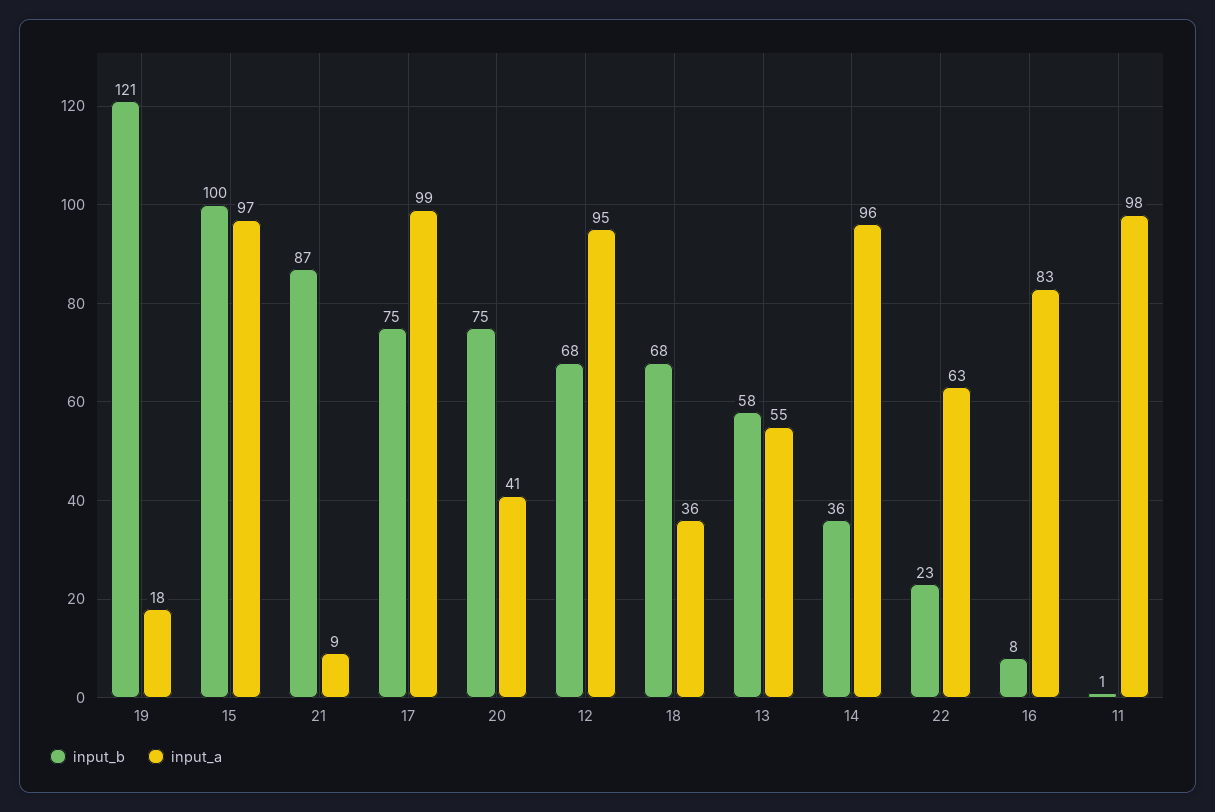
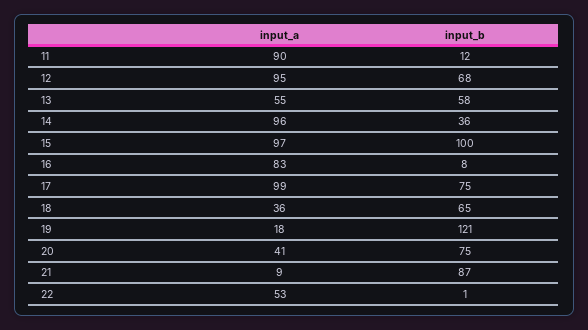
input_b, 18: 68 -> 65
input_b, 22: 23 -> 1
input_a, 22: 63 -> 53
input_b, 11: 1 -> 12
input_a, 11: 98 -> 90

